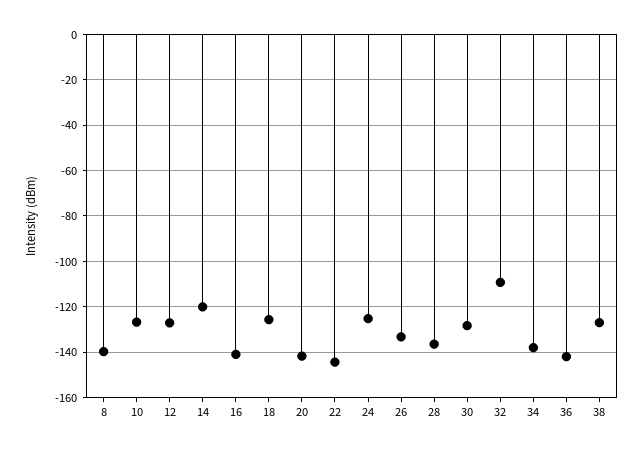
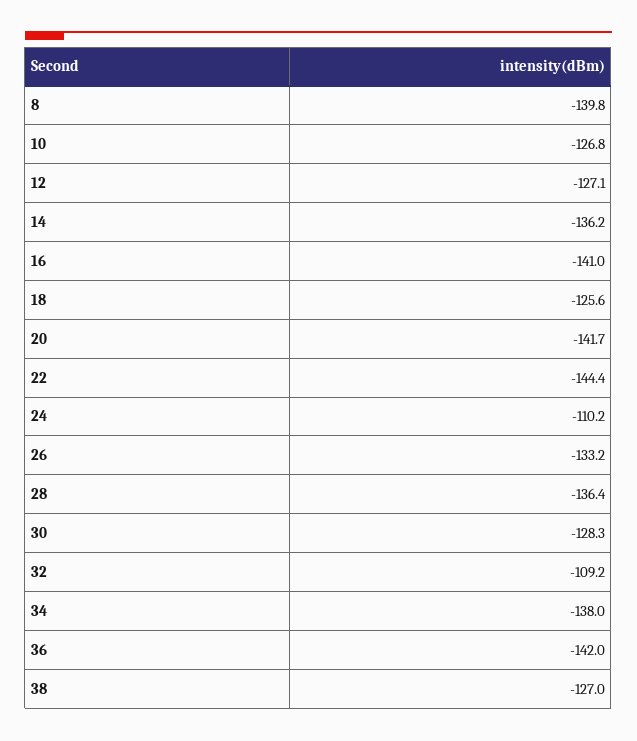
14: -120 -> -136.2
24: -125 -> -110.2

